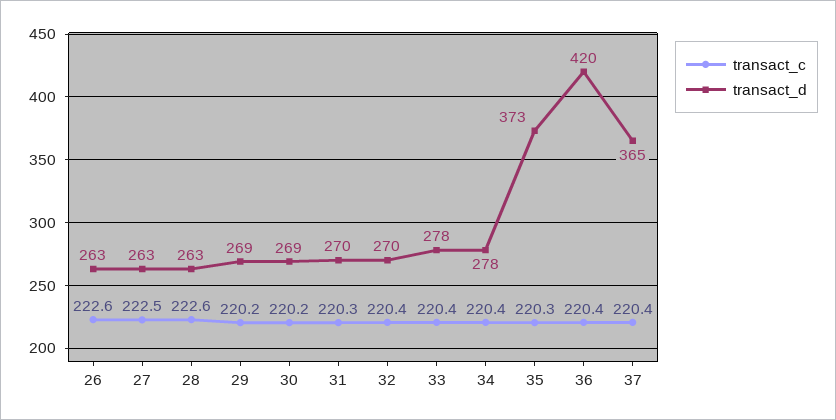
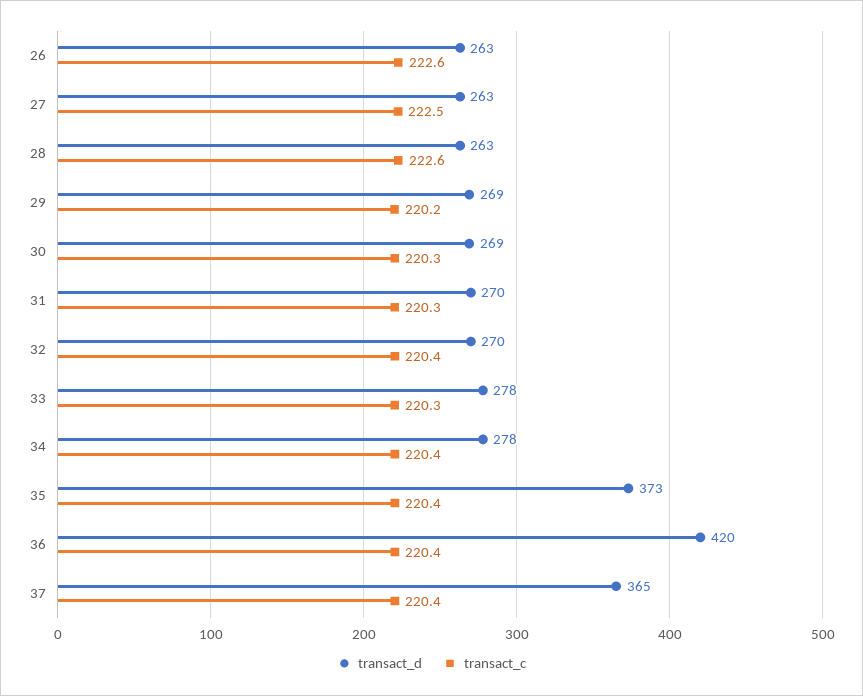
transact_c, 30: 220.2 -> 220.3
transact_c, 33: 220.4 -> 220.3
transact_c, 35: 220.3 -> 220.4

